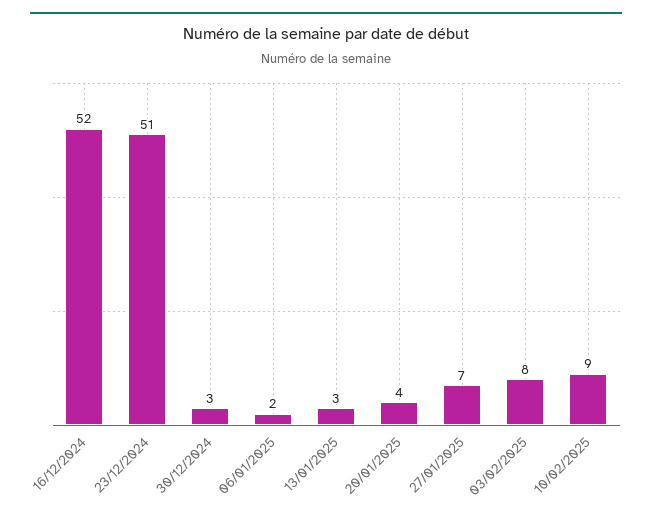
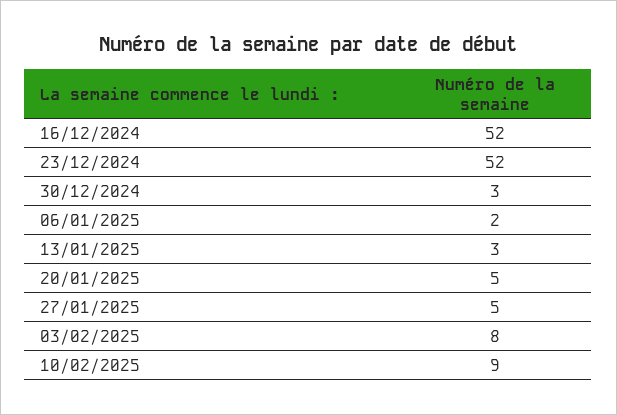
23/12/2024: 51 -> 52
20/01/2025: 4 -> 5
27/01/2025: 7 -> 5

